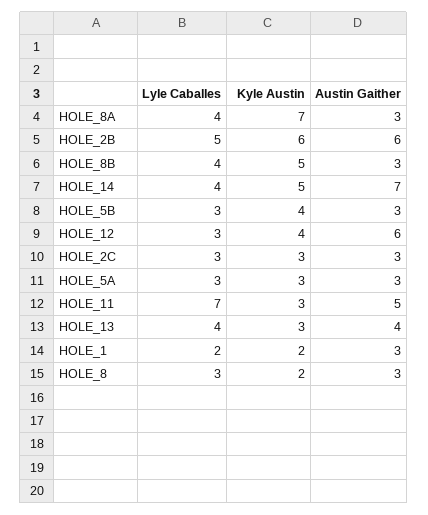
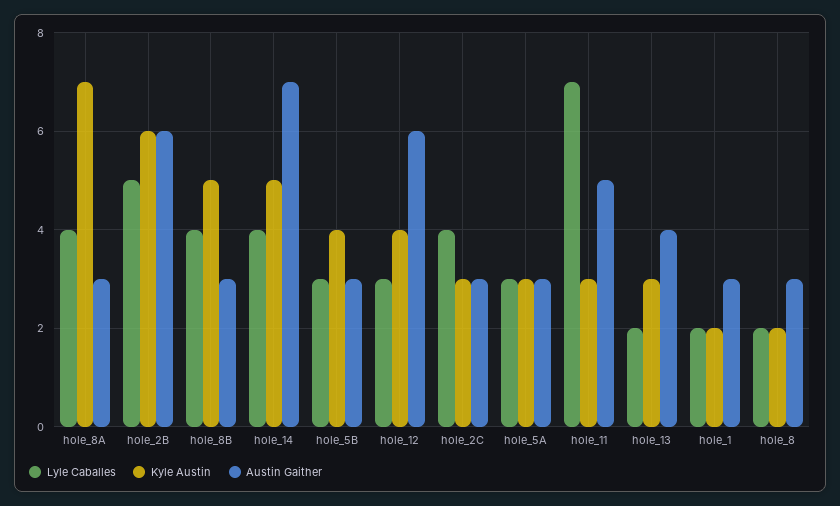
Lyle Caballes, HOLE_2C: 3 -> 4
Lyle Caballes, HOLE_13: 4 -> 2
Lyle Caballes, HOLE_8: 3 -> 2

